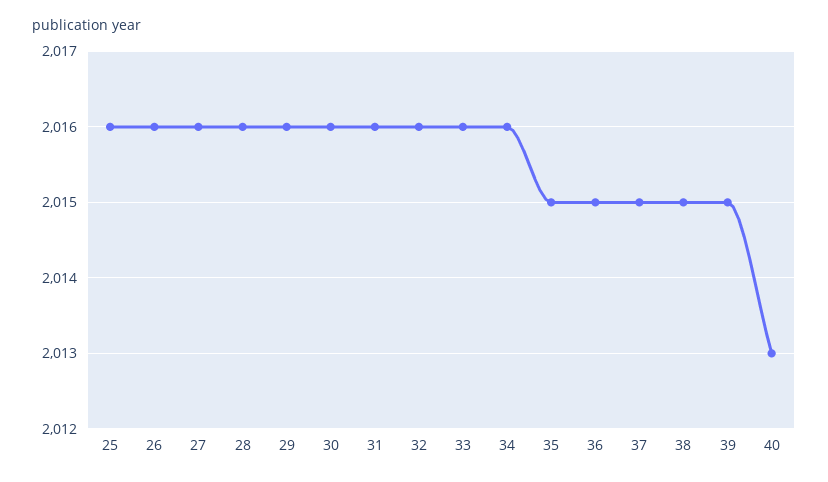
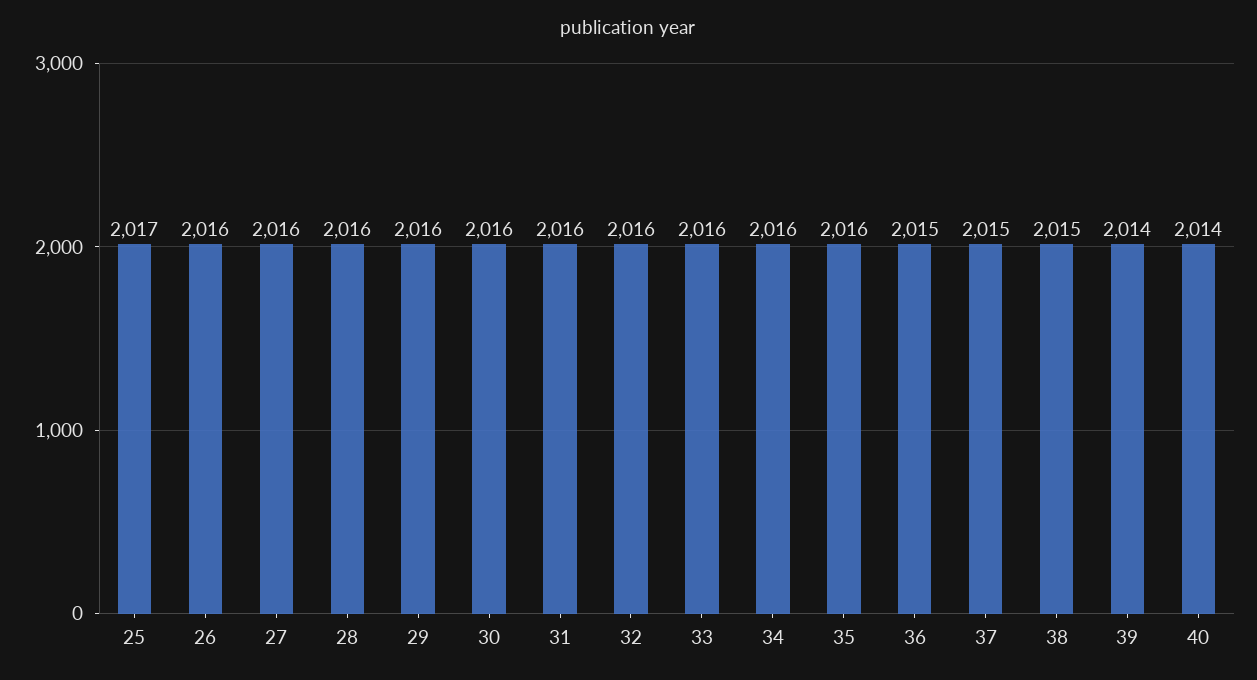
25: 2016 -> 2017
35: 2015 -> 2016
39: 2015 -> 2014
40: 2013 -> 2014

